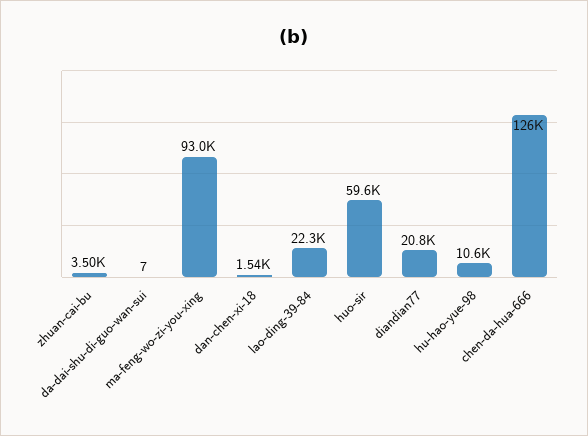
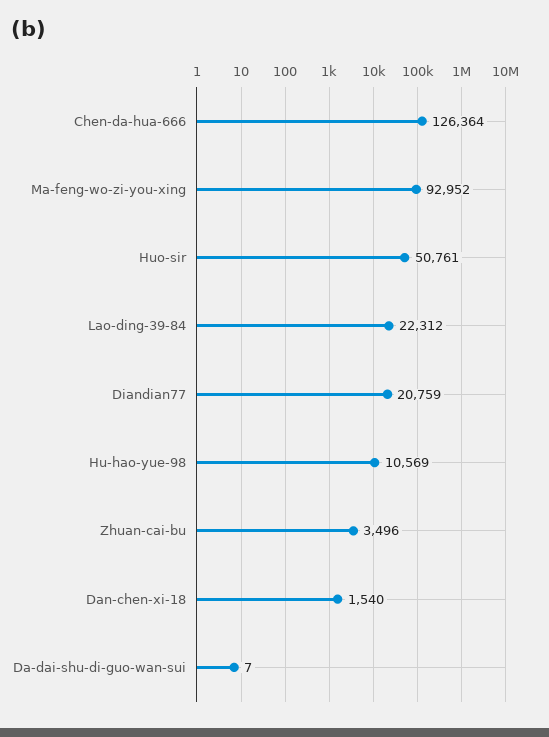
huo-sir: 59600 -> 50761

